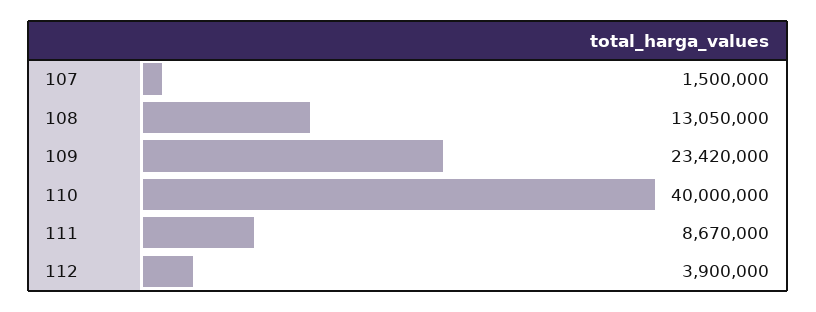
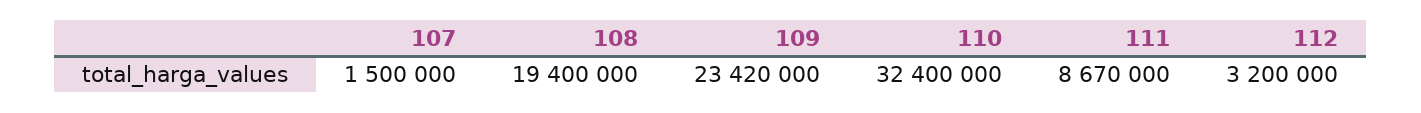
108: 13050000 -> 19400000
110: 40000000 -> 32400000
112: 3900000 -> 3200000

